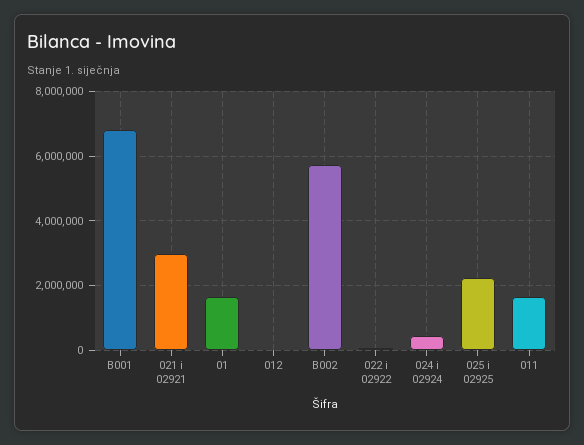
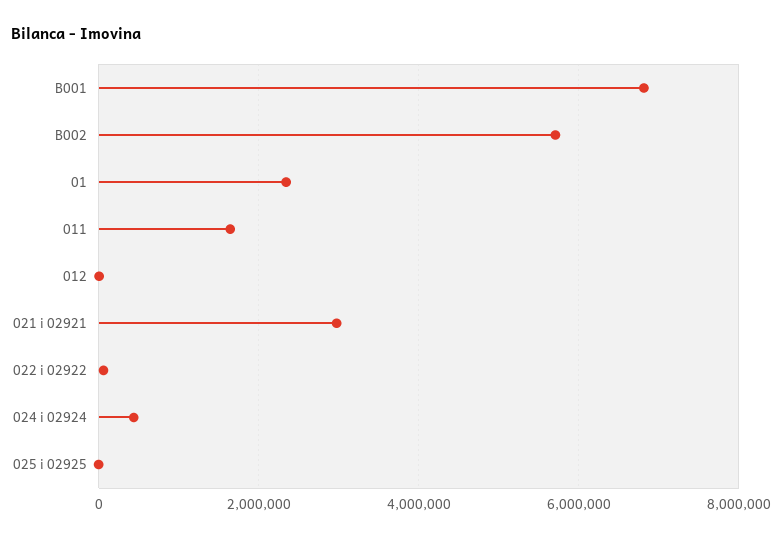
01: 1600000 -> 2400000
025 i 02925: 2200000 -> 0

